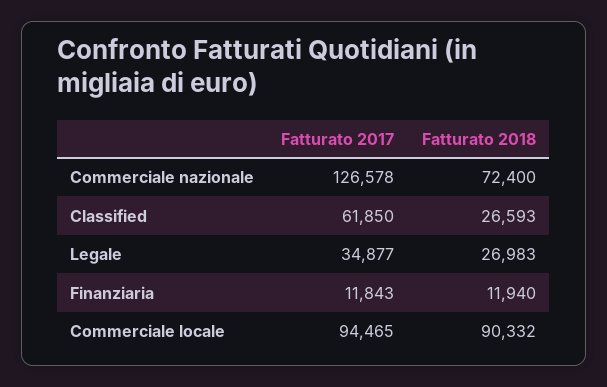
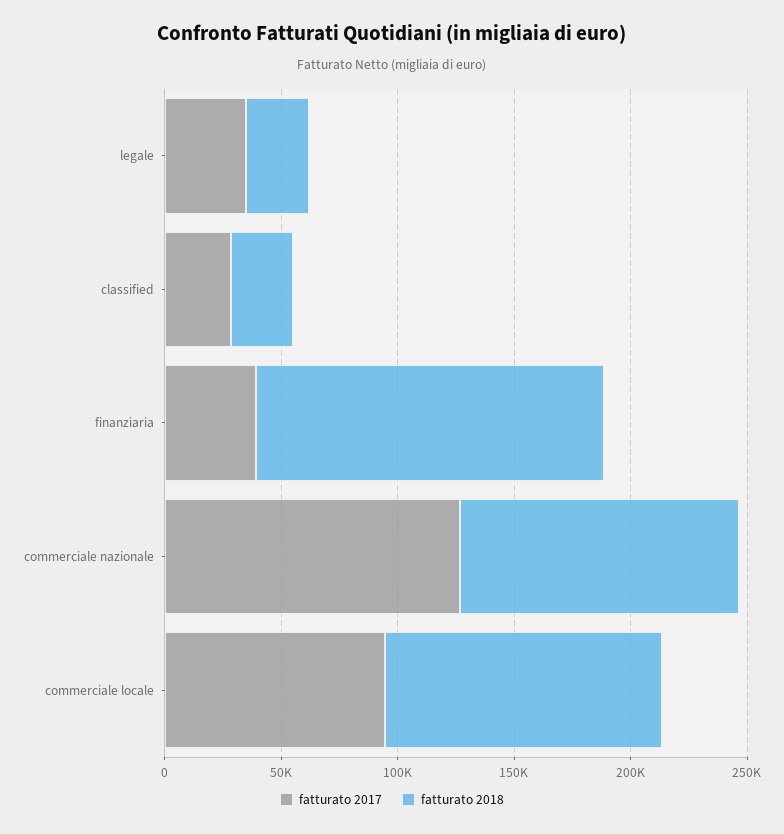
Fatturato 2018, Commerciale nazionale: 72400 -> 120000
Fatturato 2017, Classified: 61850 -> 30000
Fatturato 2017, Finanziaria: 11843 -> 40000
Fatturato 2018, Finanziaria: 11940 -> 150000
Fatturato 2018, Commerciale locale: 90332 -> 120000

